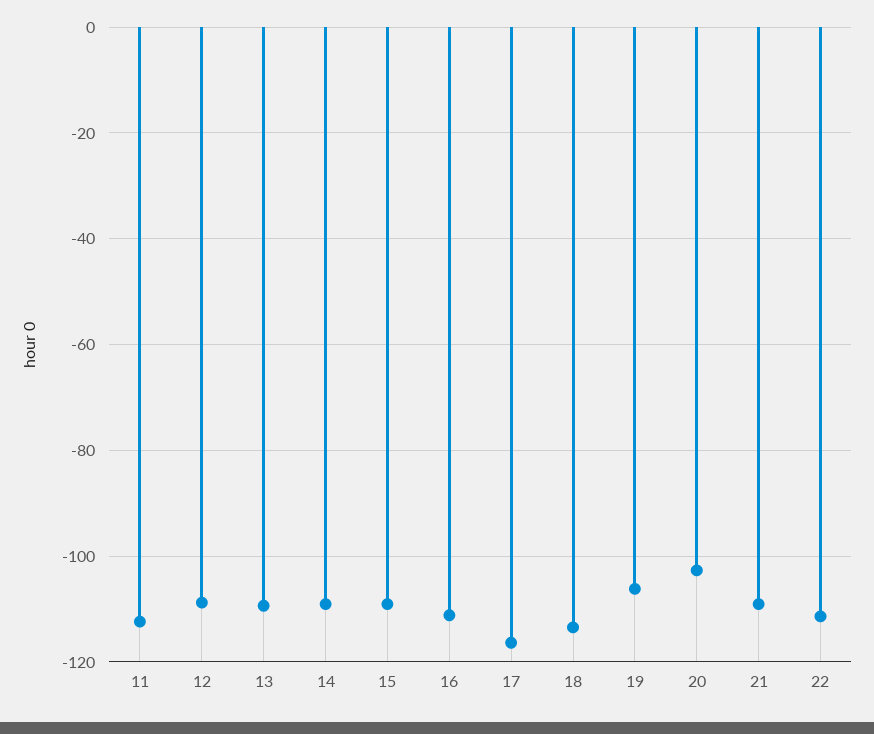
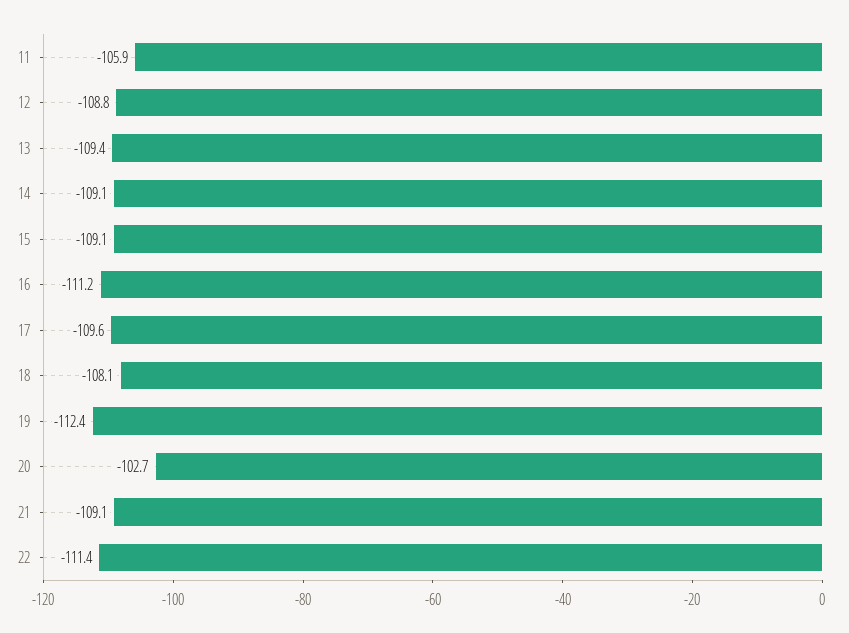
11: -112 -> -105.9
17: -116 -> -109.6
18: -114 -> -108.1
19: -106 -> -112.4

